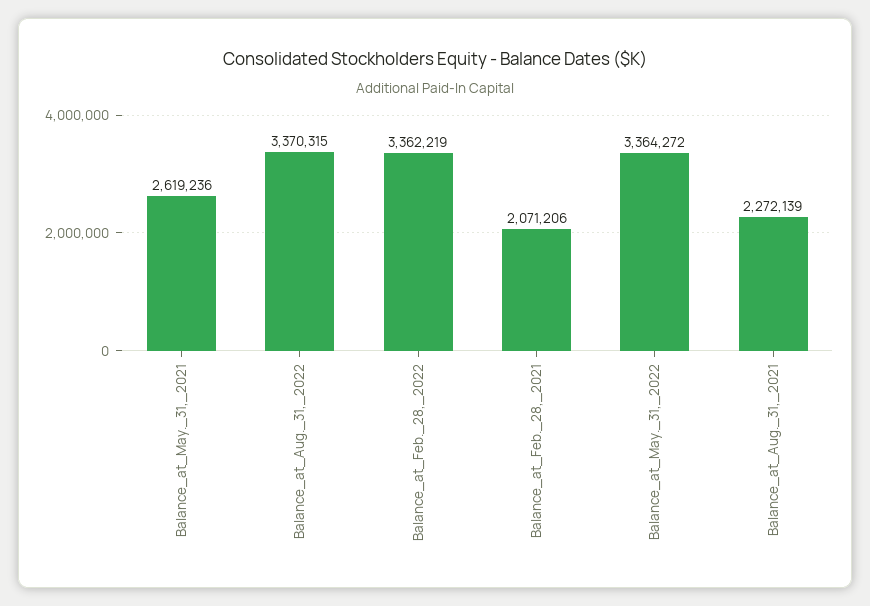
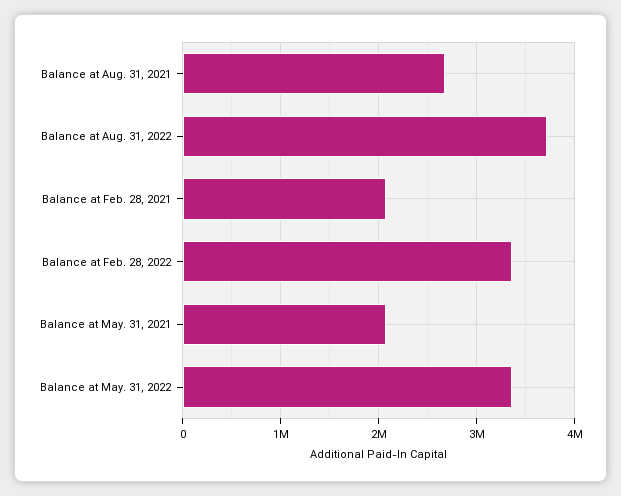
Balance_at_May._31,_2021: 2619236 -> 2100000
Balance_at_Aug._31,_2022: 3370315 -> 3700000
Balance_at_Aug._31,_2021: 2272139 -> 2700000

